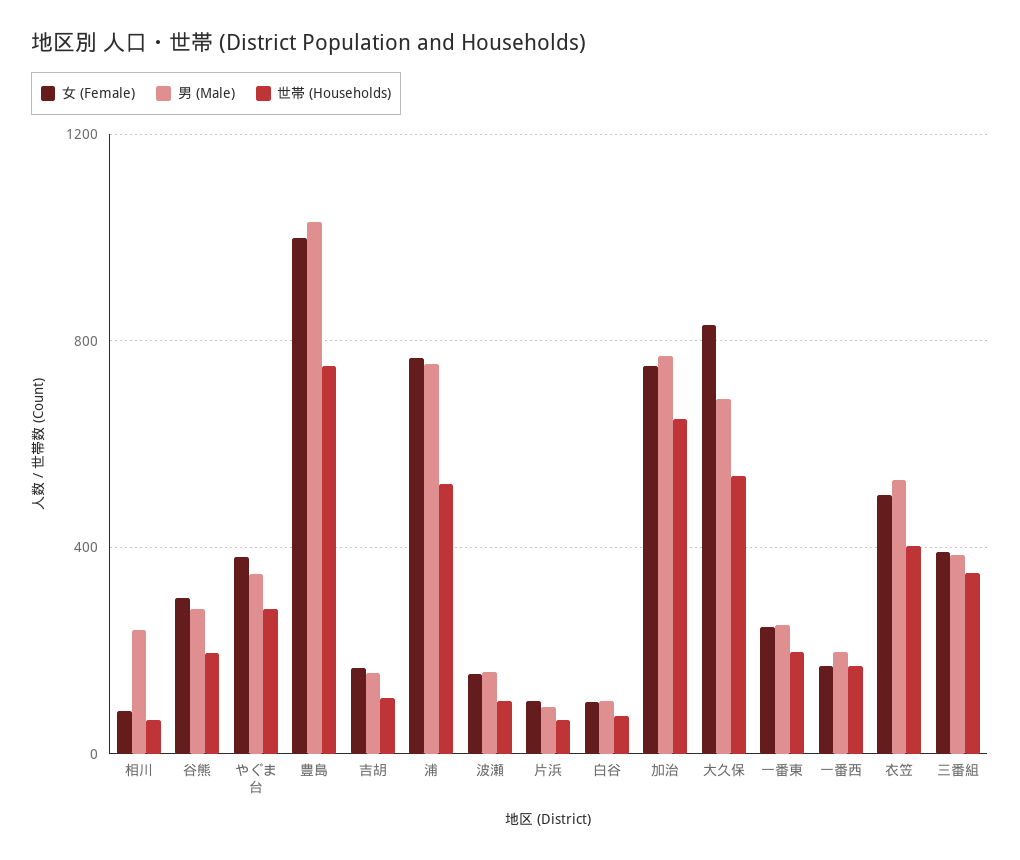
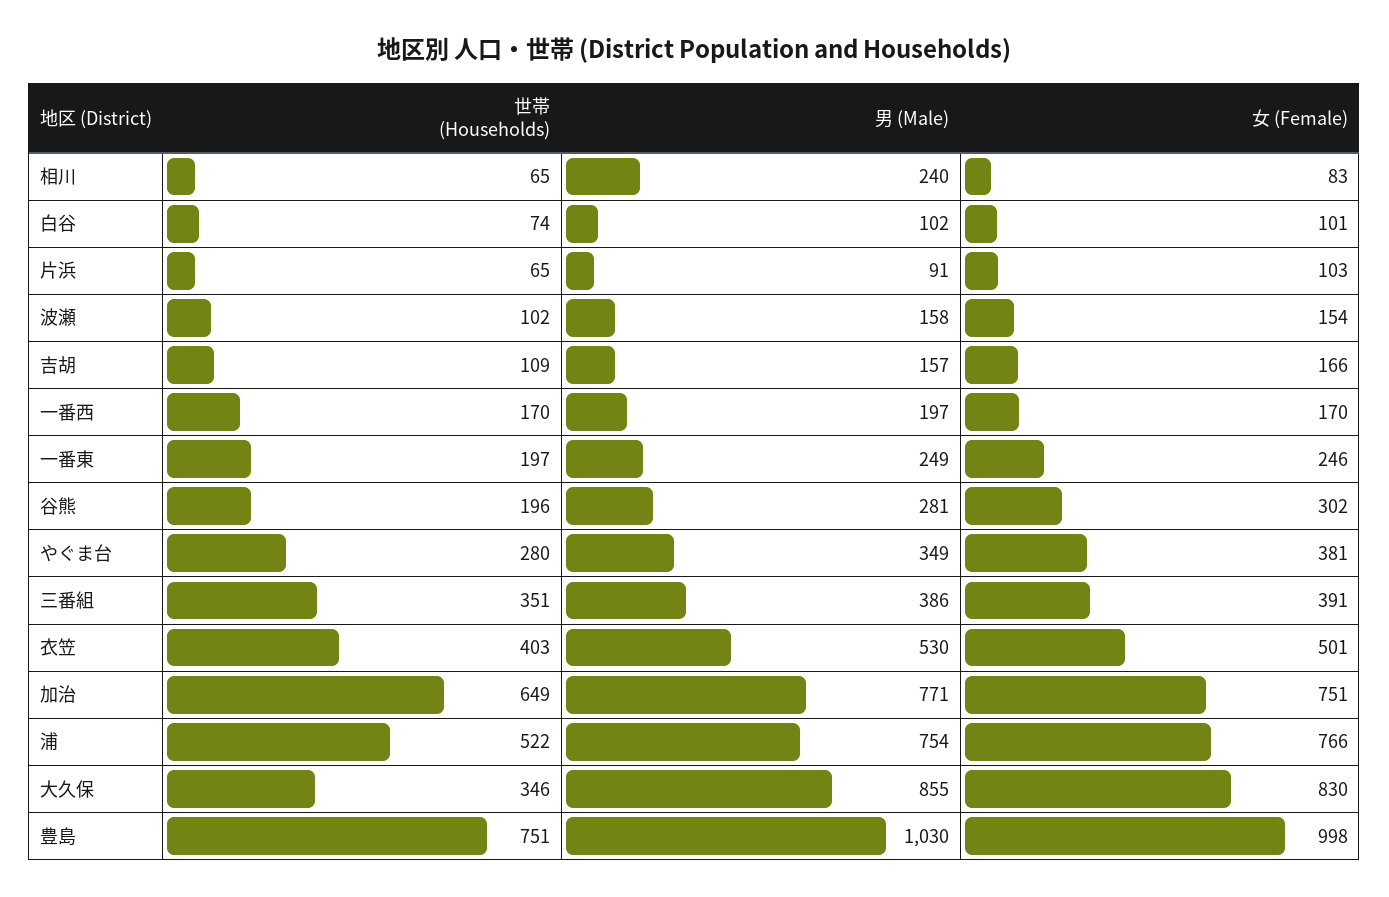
男 (Male), 大久保: 700 -> 855
世帯 (Households), 大久保: 550 -> 346

